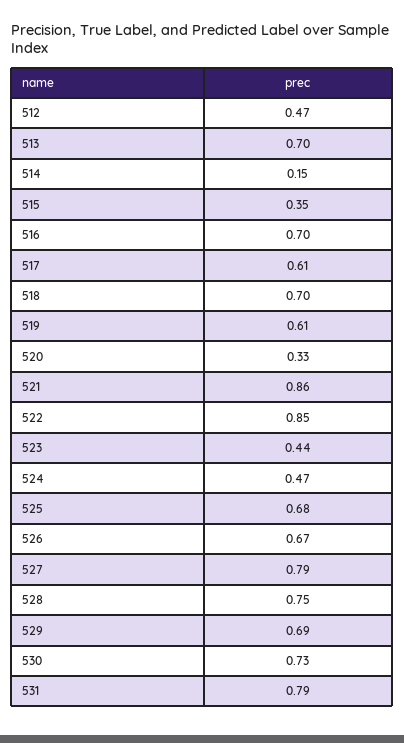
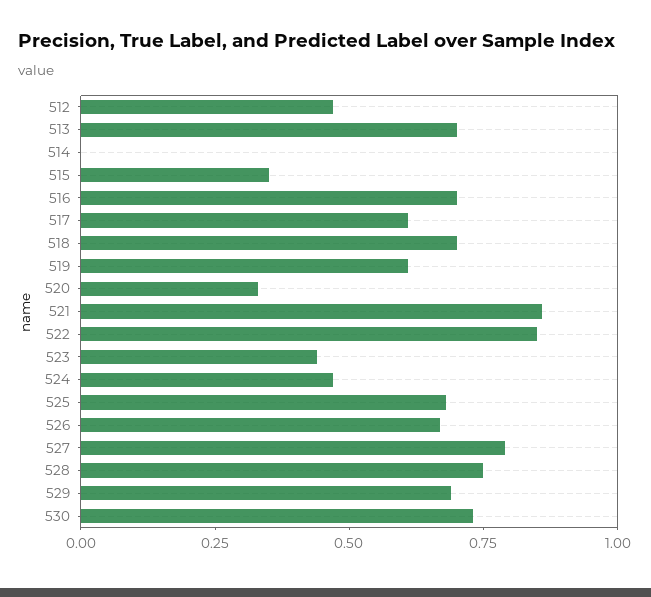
514: 0.15 -> 0
531: 0.79 -> none

